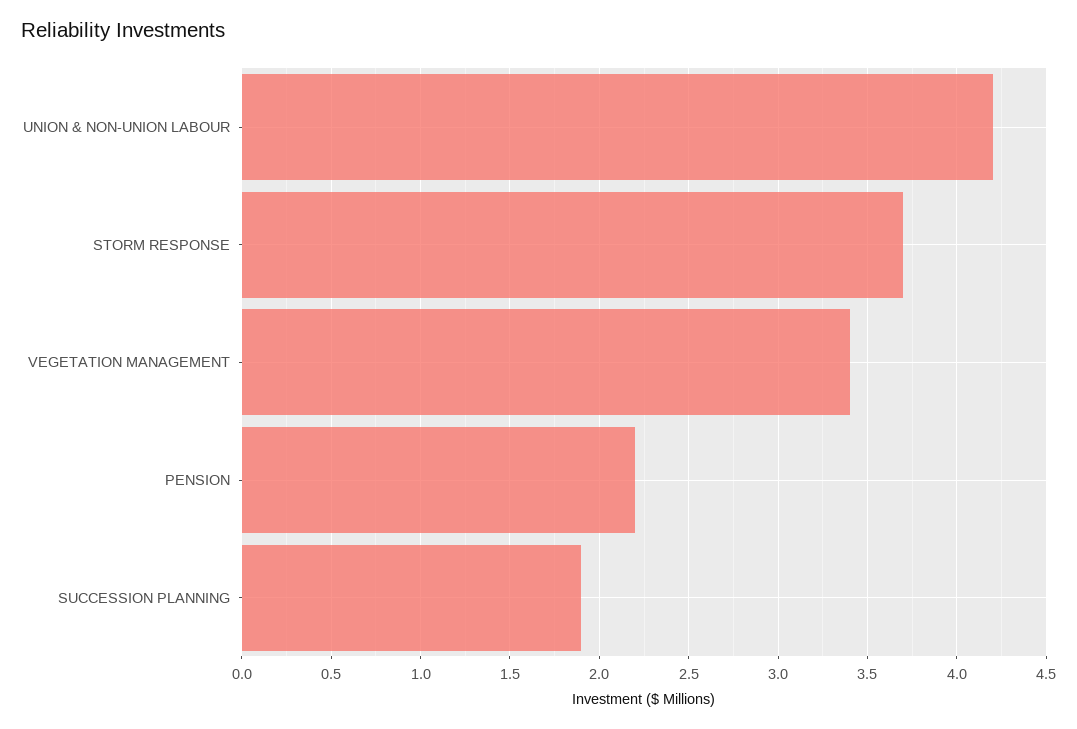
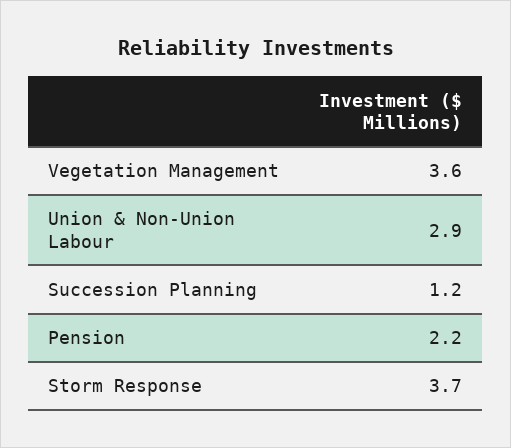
UNION & NON-UNION LABOUR: 4.2 -> 2.9
VEGETATION MANAGEMENT: 3.4 -> 3.6
SUCCESSION PLANNING: 1.9 -> 1.2

